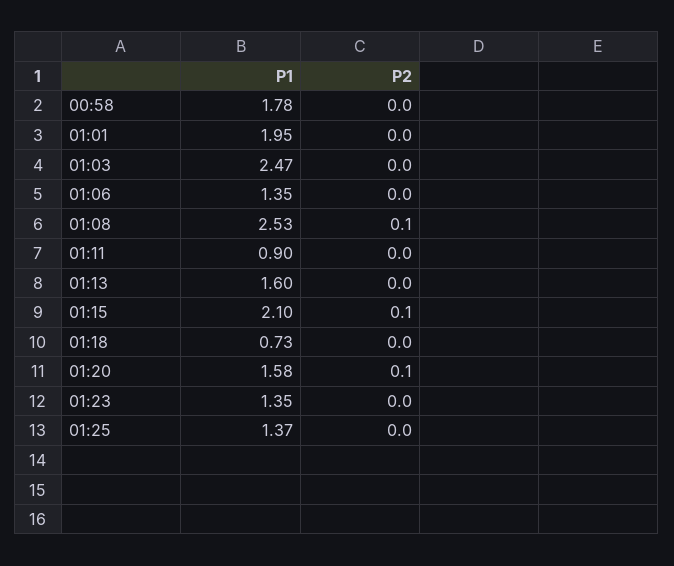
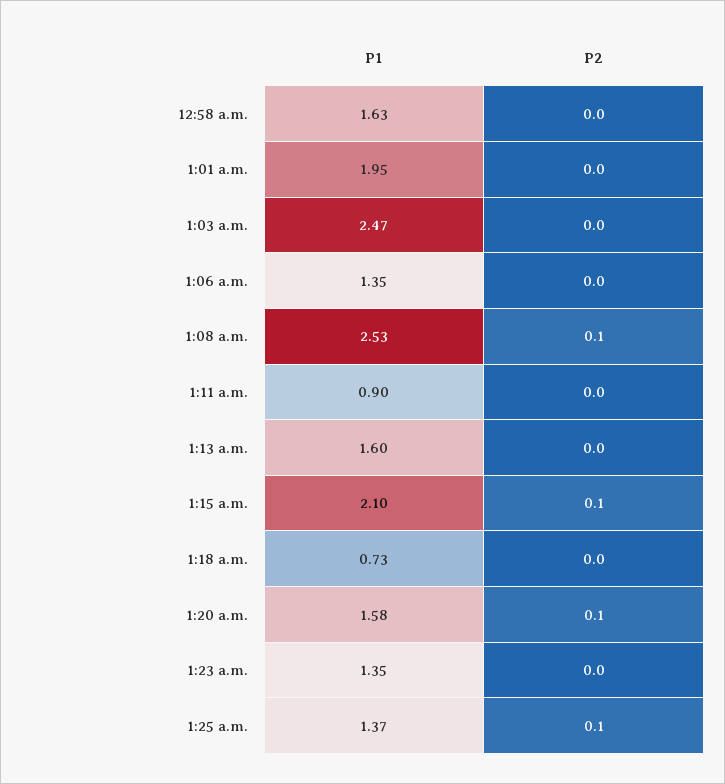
P1, 00:58: 1.78 -> 1.63
P2, 01:25: 0 -> 0.1

